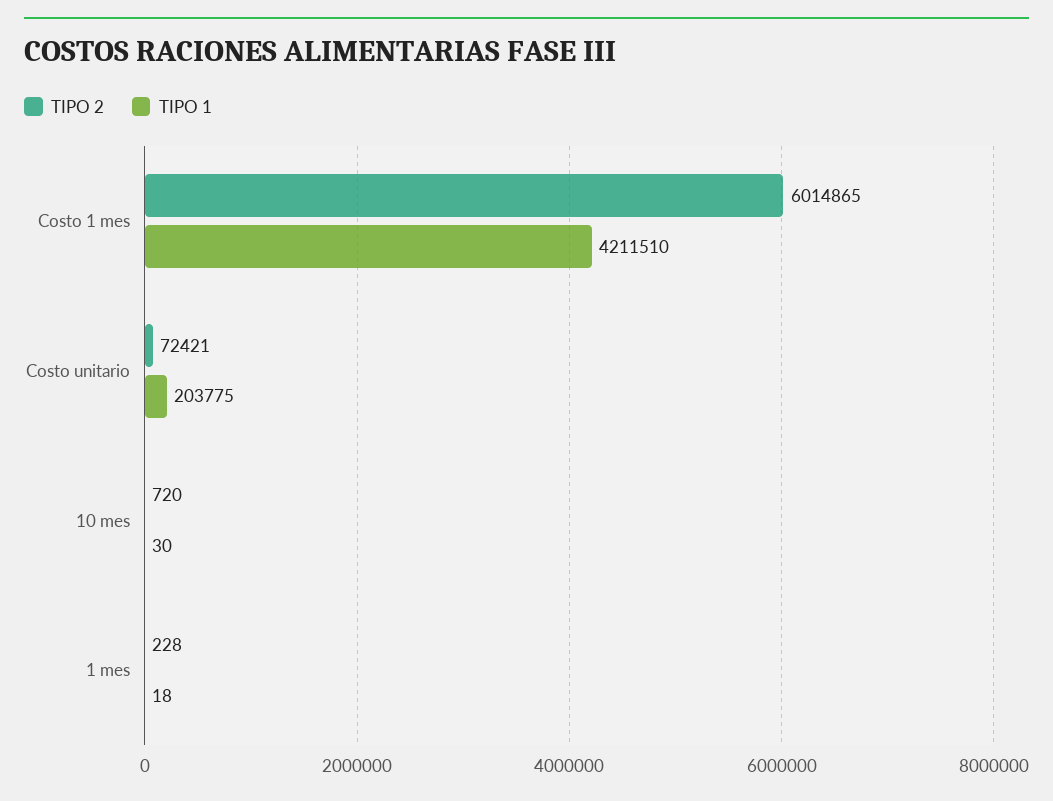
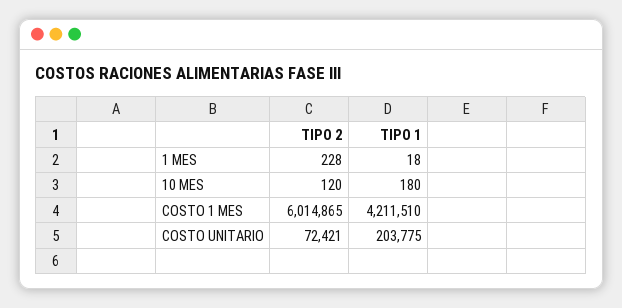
TIPO 2, 10 mes: 720 -> 120
TIPO 1, 10 mes: 30 -> 180

